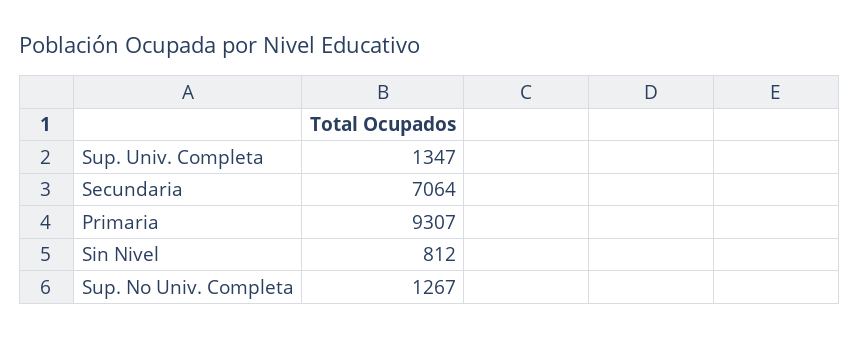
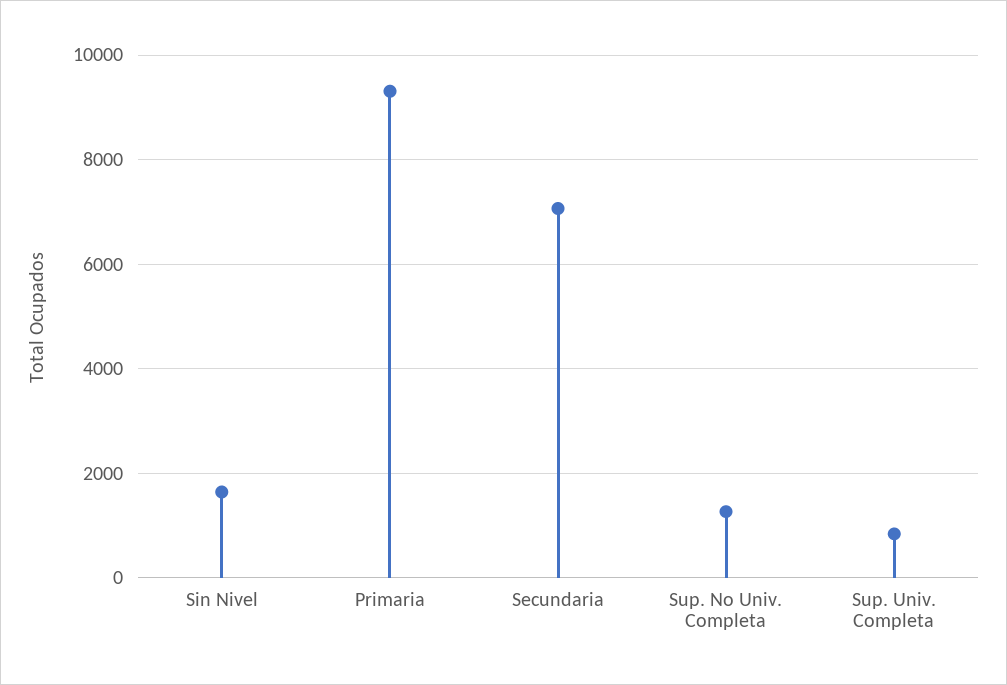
Sup. Univ. Completa: 1347 -> 800
Sin Nivel: 812 -> 1600

